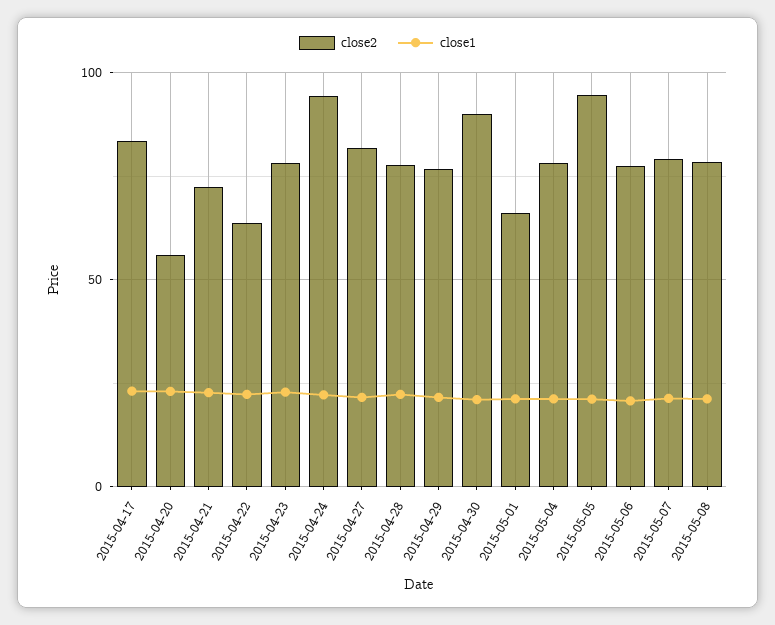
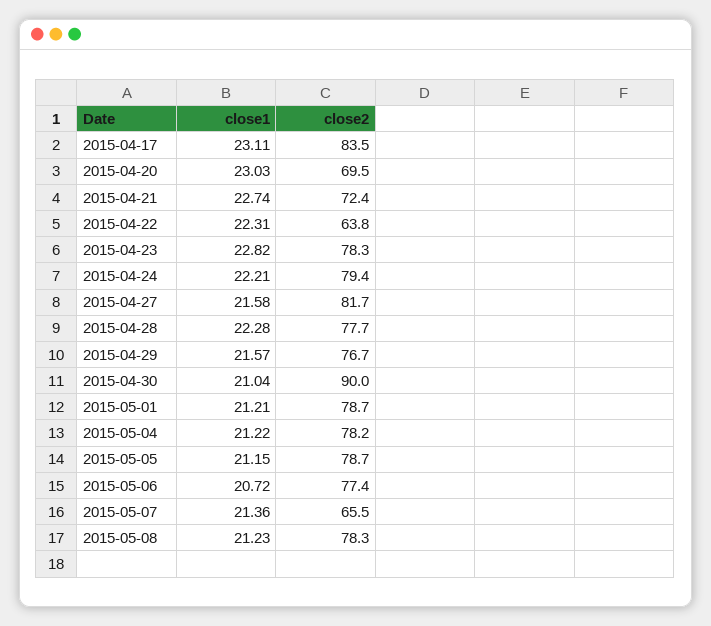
close2, 2015-04-20: 55 -> 69.5
close2, 2015-04-24: 95 -> 79.4
close2, 2015-05-01: 65 -> 78.7
close2, 2015-05-05: 95 -> 78.7
close2, 2015-05-07: 80 -> 65.5

